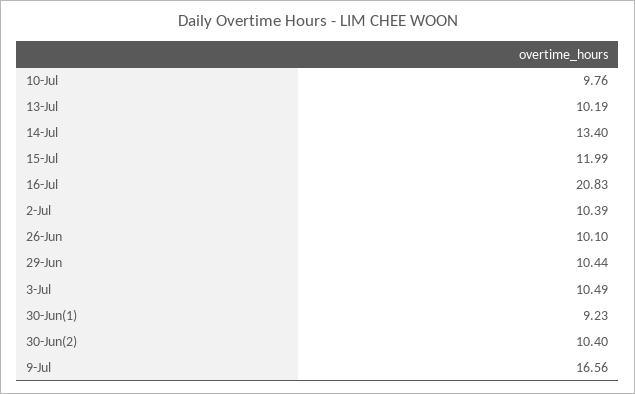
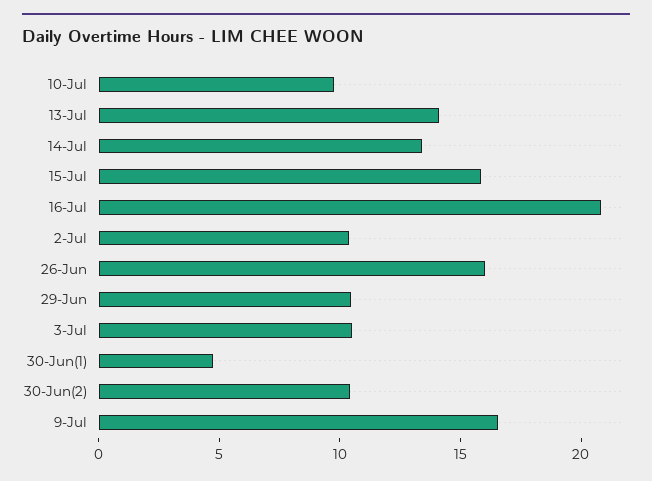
13-Jul: 10.19 -> 14
15-Jul: 11.99 -> 16
26-Jun: 10.1 -> 16
30-Jun(1): 9.23 -> 5

